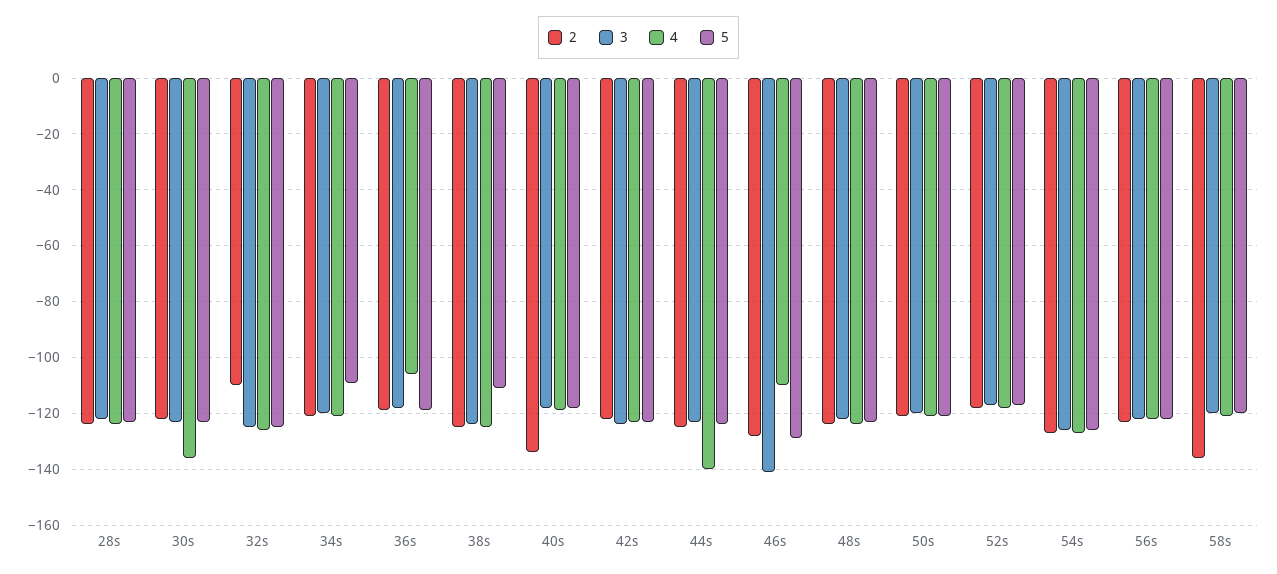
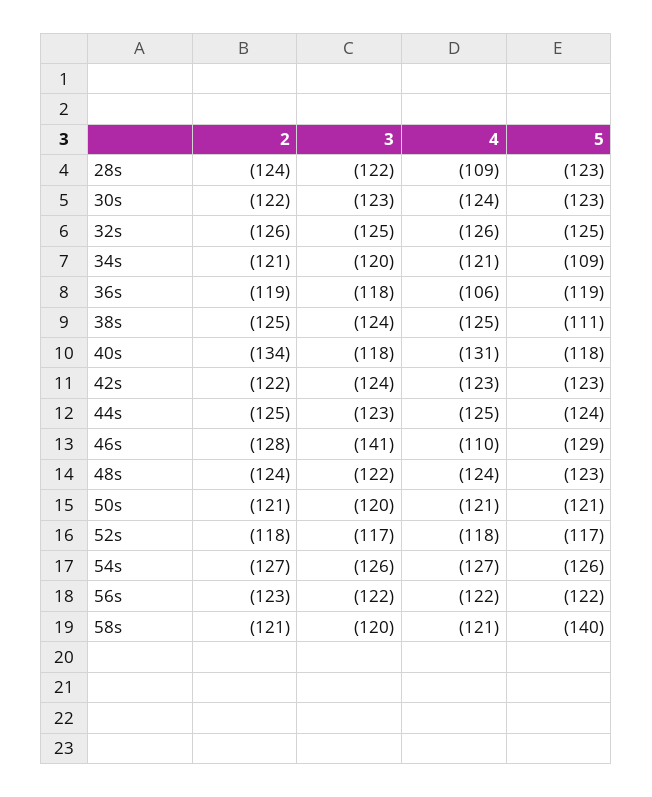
4, 28s: -125 -> -109
4, 30s: -135 -> -124
2, 32s: -110 -> -126
4, 40s: -120 -> -131
4, 44s: -140 -> -125
2, 58s: -135 -> -121
5, 58s: -120 -> -140

